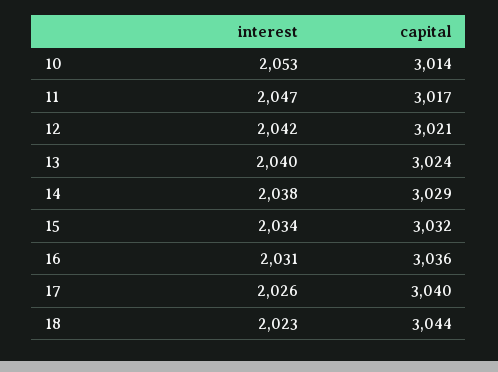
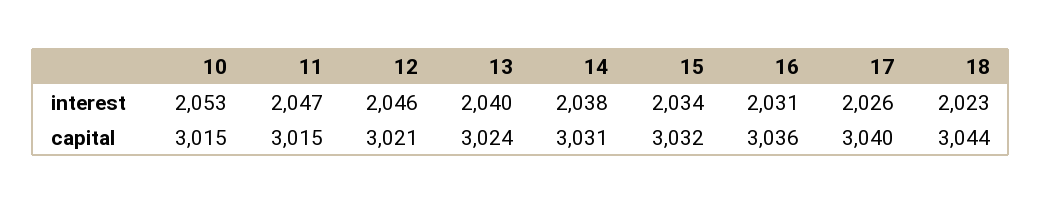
capital, 10: 3014 -> 3015
capital, 11: 3017 -> 3015
interest, 12: 2042 -> 2046
capital, 14: 3029 -> 3031

